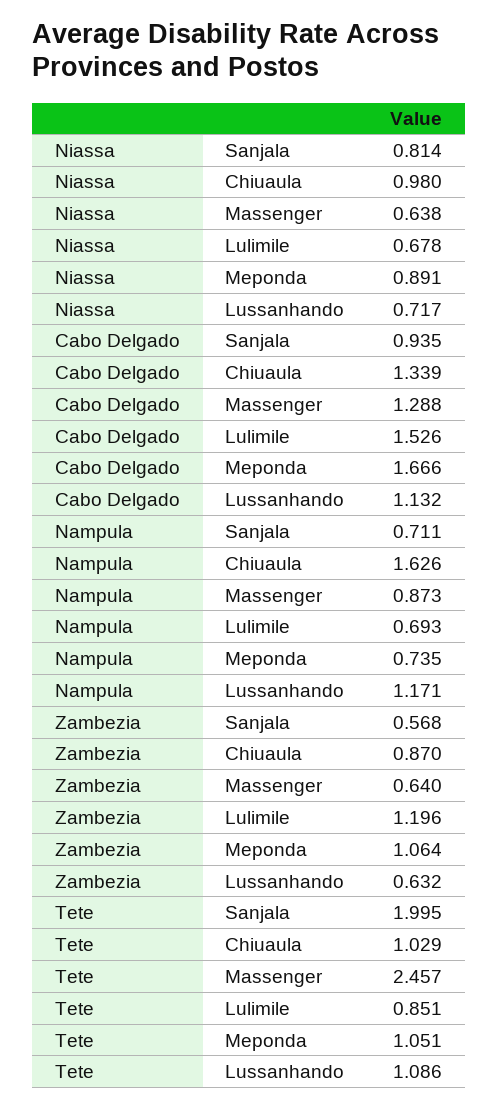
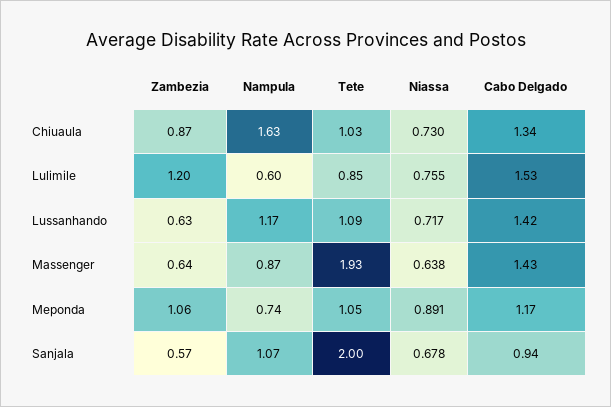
Niassa, Sanjala: 0.814 -> 0.678
Niassa, Chiuaula: 0.98 -> 0.73
Niassa, Lulimile: 0.678 -> 0.755
Cabo Delgado, Massenger: 1.288 -> 1.43
Cabo Delgado, Meponda: 1.666 -> 1.17
Cabo Delgado, Lussanhando: 1.132 -> 1.42
Nampula, Sanjala: 0.711 -> 1.07
Nampula, Lulimile: 0.693 -> 0.6
Tete, Massenger: 2.457 -> 1.93

